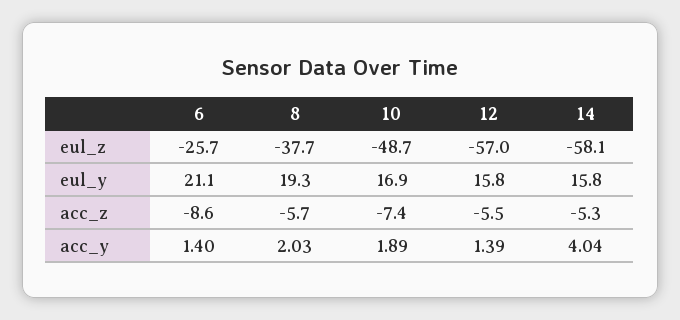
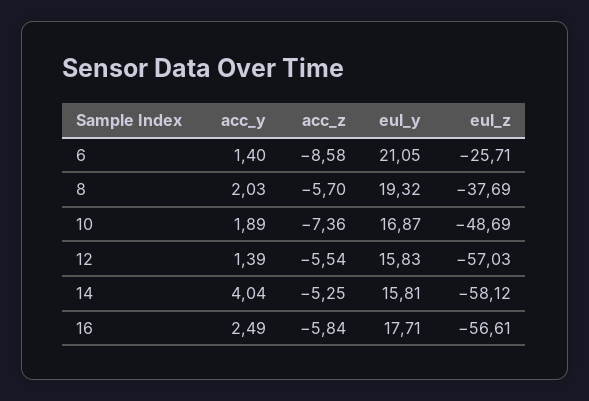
16, acc_y: none -> 2.49
16, acc_z: none -> -5.84
16, eul_y: none -> 17.71
16, eul_z: none -> -56.61

